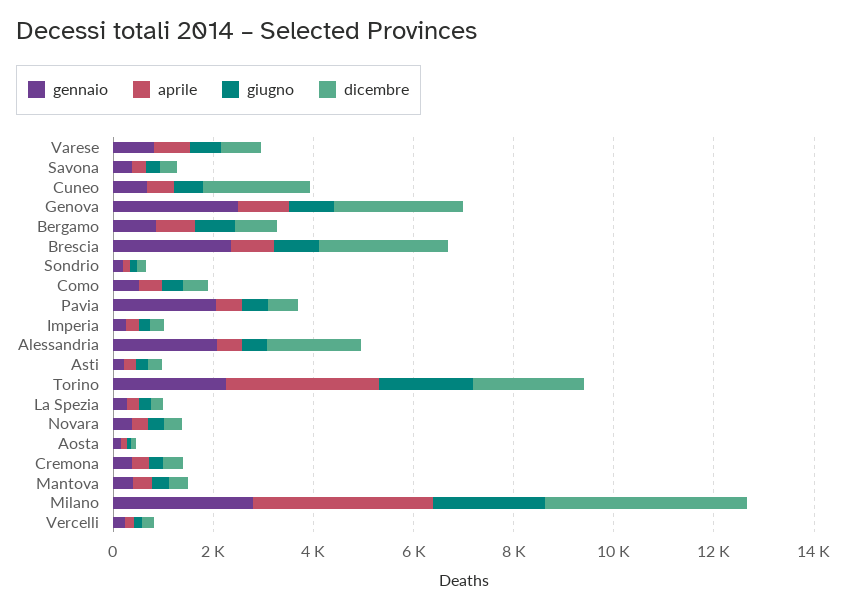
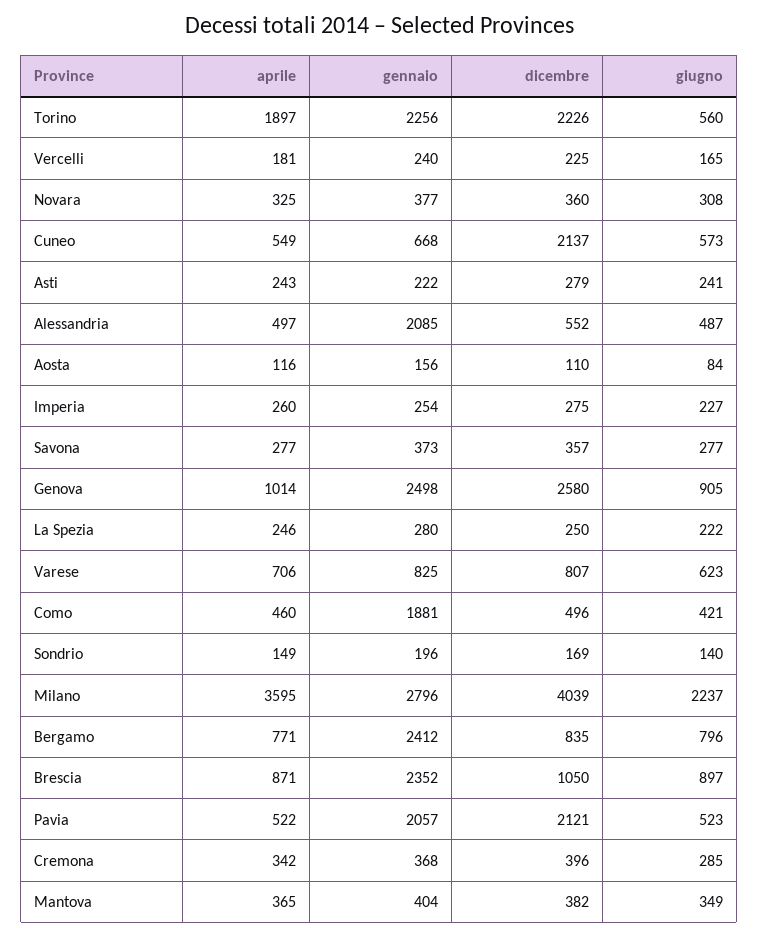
gennaio, Bergamo: 1000 -> 2412
dicembre, Brescia: 2500 -> 1050
gennaio, Como: 500 -> 1881
dicembre, Pavia: 500 -> 2121
dicembre, Alessandria: 2000 -> 552
aprile, Torino: 3000 -> 1897
giugno, Torino: 2000 -> 560

